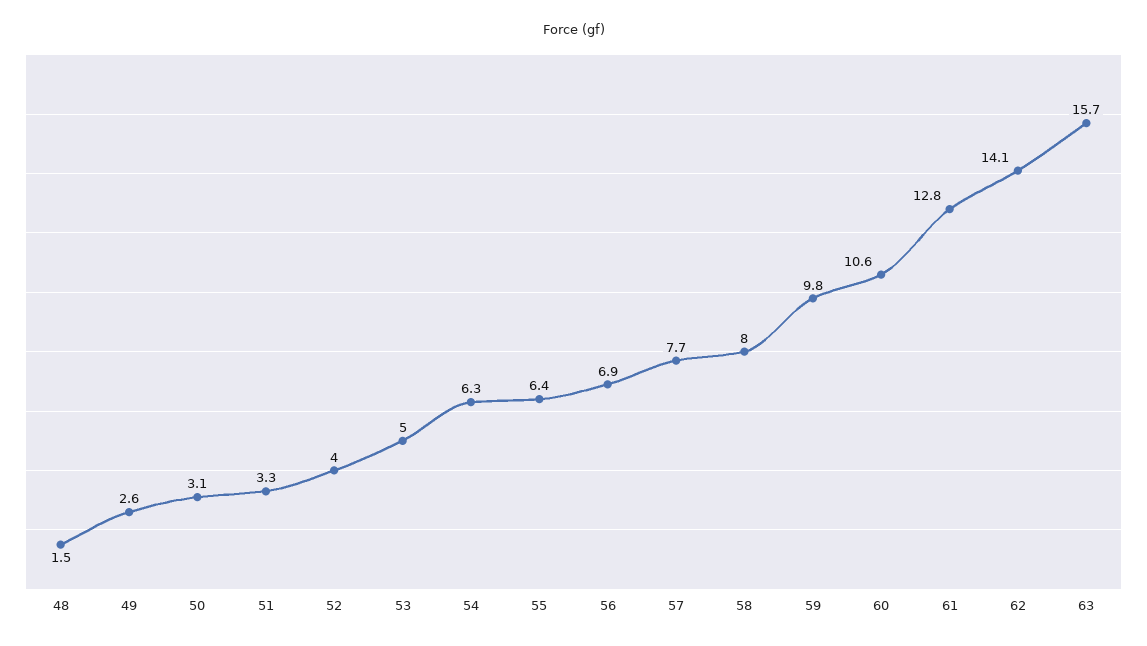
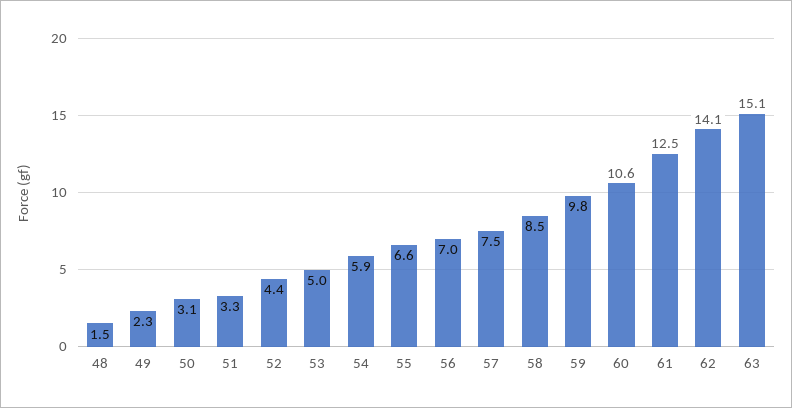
49: 2.6 -> 2.3
52: 4 -> 4.4
54: 6.3 -> 5.9
55: 6.4 -> 6.6
56: 6.9 -> 7
57: 7.7 -> 7.5
58: 8 -> 8.5
61: 12.8 -> 12.5
63: 15.7 -> 15.1

